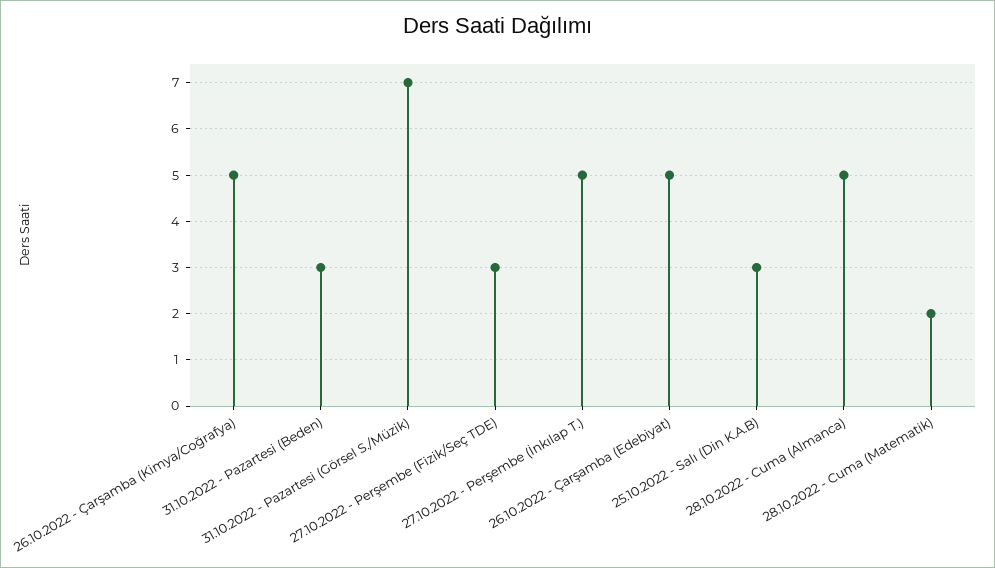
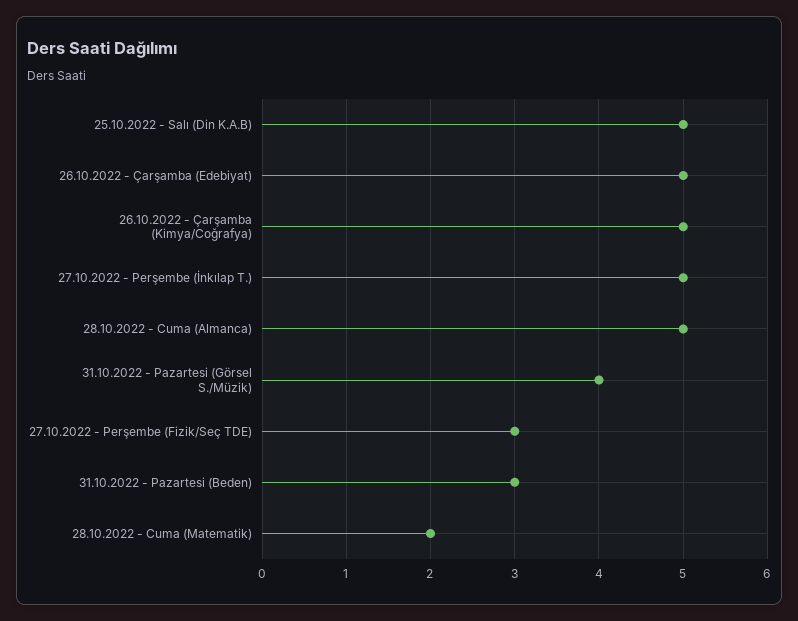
31.10.2022 - Pazartesi (Görsel S./Müzik): 7 -> 4
25.10.2022 - Salı (Din K.A.B): 3 -> 5

